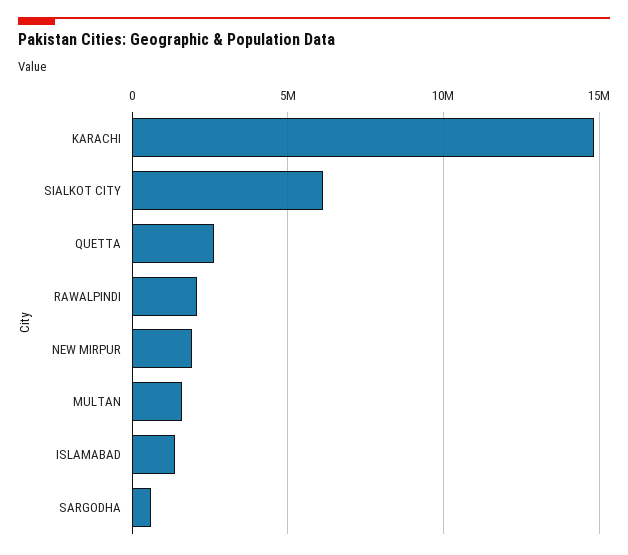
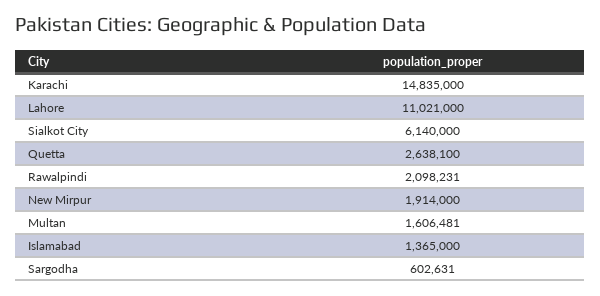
Lahore: none -> 11021000

